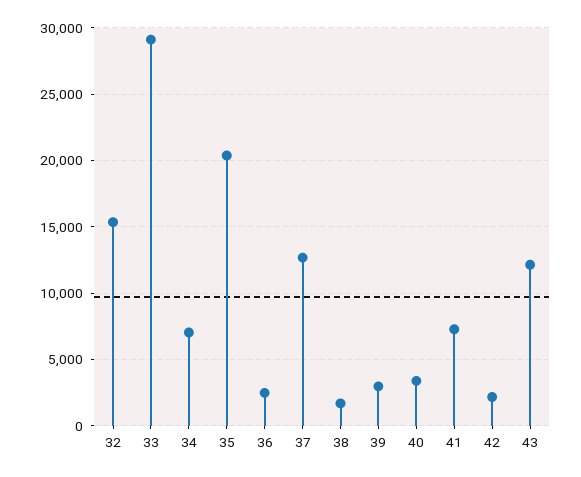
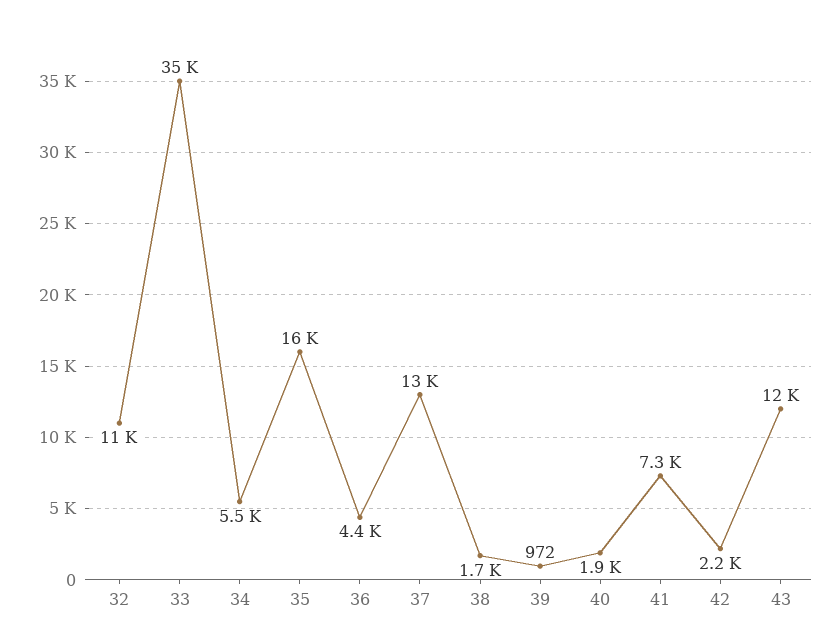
32: 15500 -> 11000
33: 29000 -> 35000
34: 7000 -> 5500
35: 20500 -> 16000
36: 2500 -> 4400
39: 3000 -> 972
40: 3500 -> 1900

